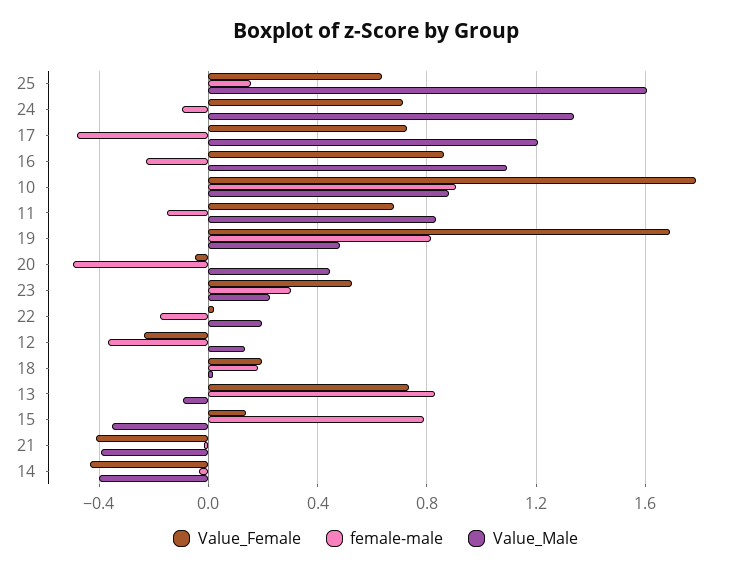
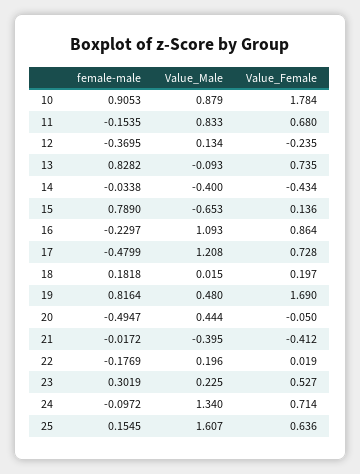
Value_Male, 15: -0.35 -> -0.653

